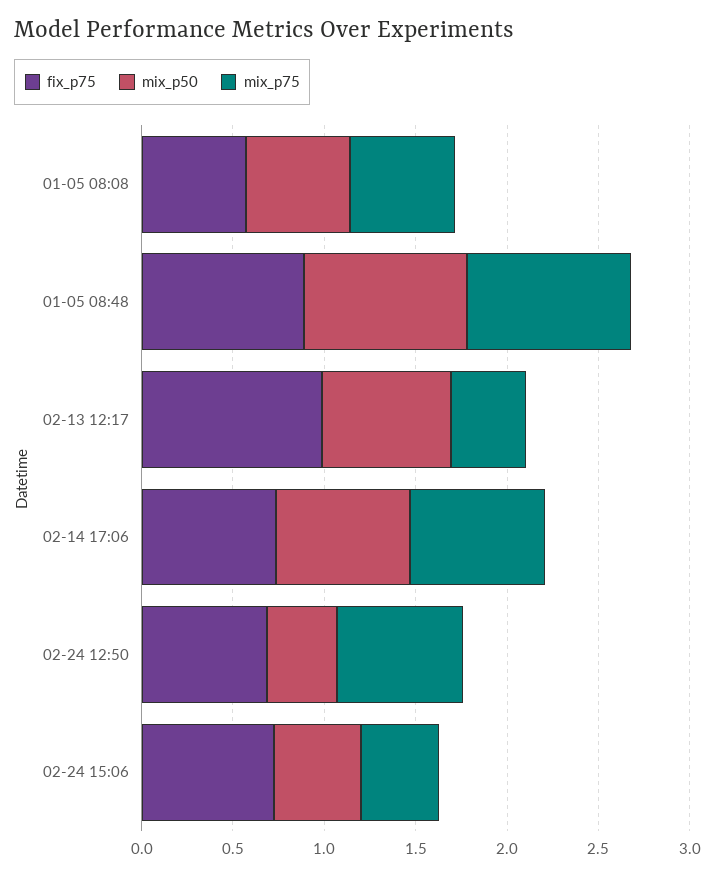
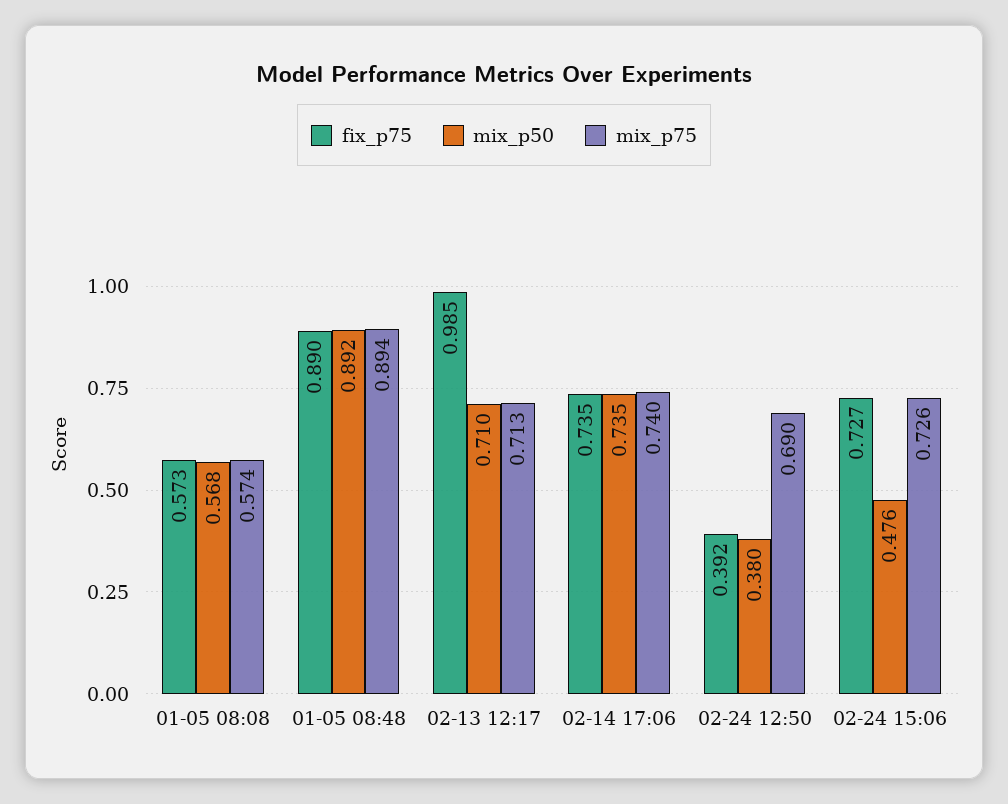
mix_p75, 02-13 12:17: 0.4 -> 0.713
fix_p75, 02-24 12:50: 0.7 -> 0.392
mix_p75, 02-24 15:06: 0.4 -> 0.726

